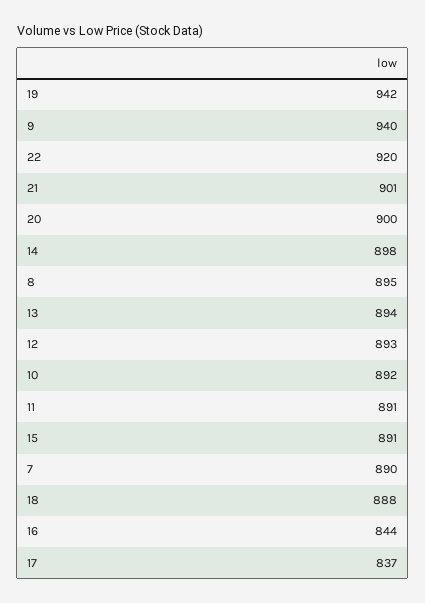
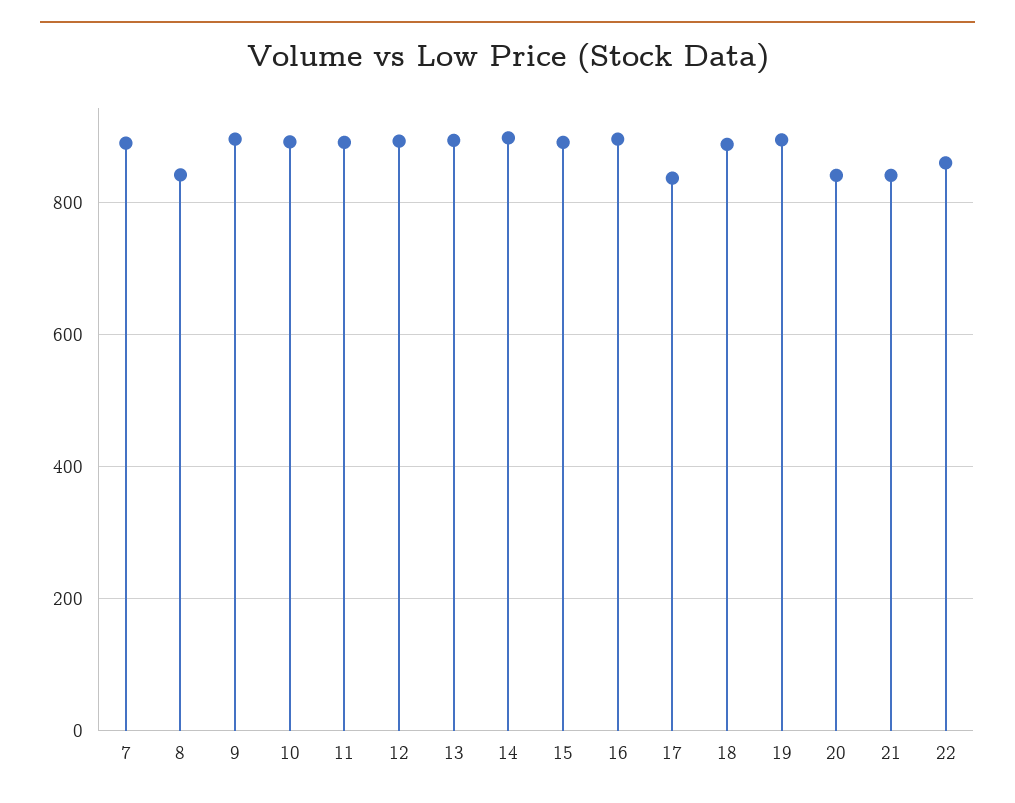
19: 942 -> 900
9: 940 -> 900
22: 920 -> 860
21: 901 -> 840
20: 900 -> 840
8: 895 -> 840
16: 844 -> 900

